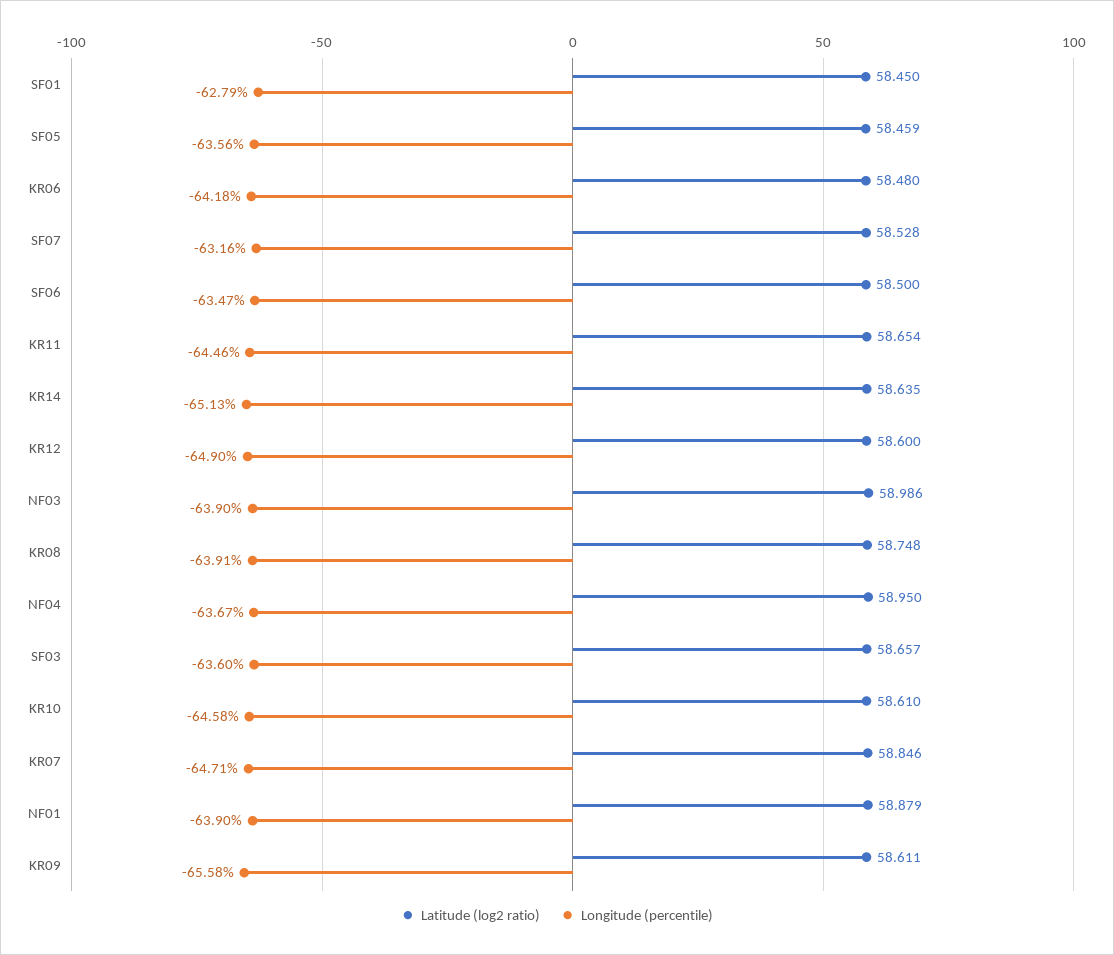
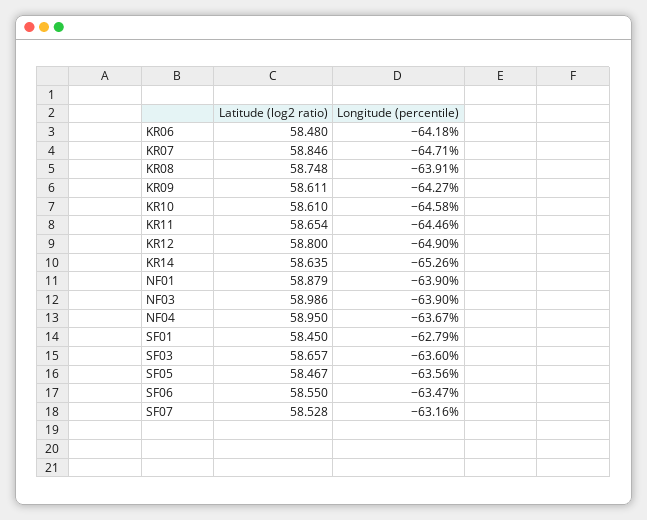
Latitude (log2 ratio), SF05: 58.459 -> 58.467
Latitude (log2 ratio), SF06: 58.5 -> 58.55
Longitude (percentile), KR14: -65.13 -> -65.26
Latitude (log2 ratio), KR12: 58.6 -> 58.8
Longitude (percentile), KR09: -65.58 -> -64.27

